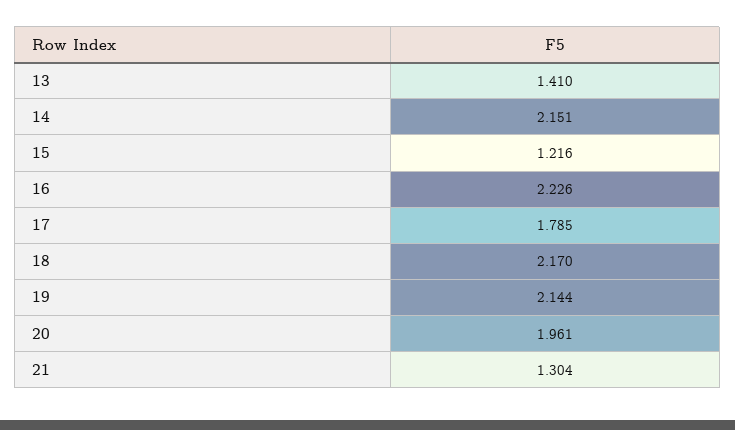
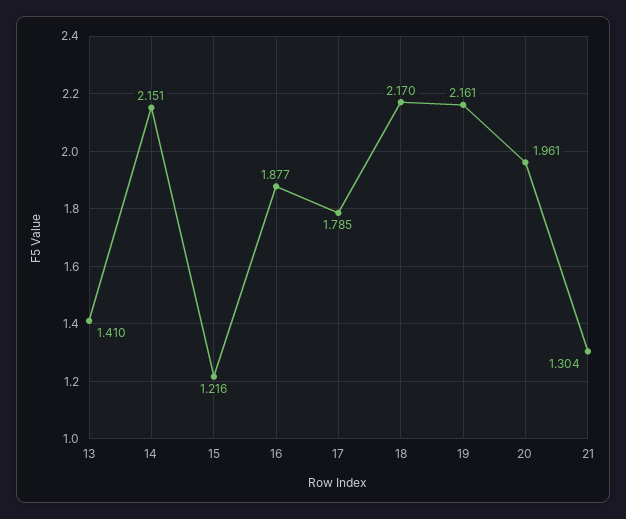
16: 2.226 -> 1.877
19: 2.144 -> 2.161

